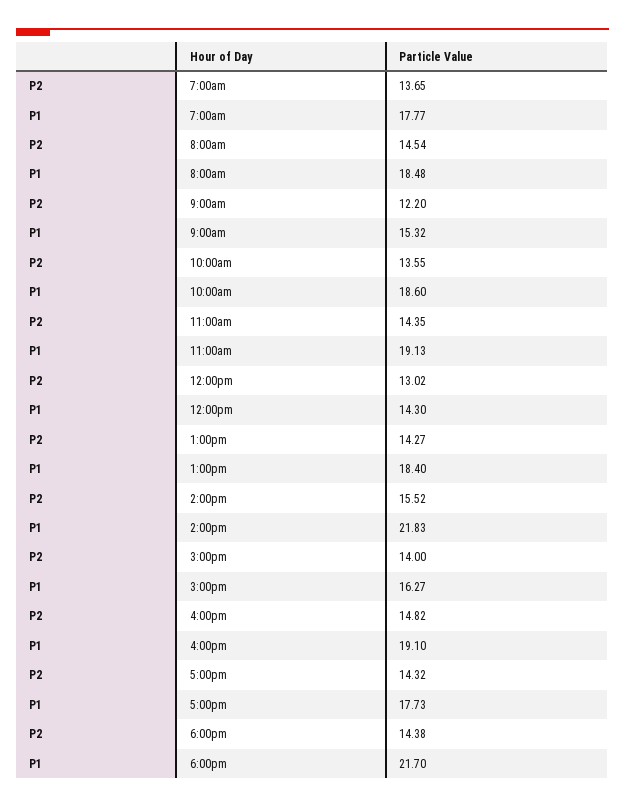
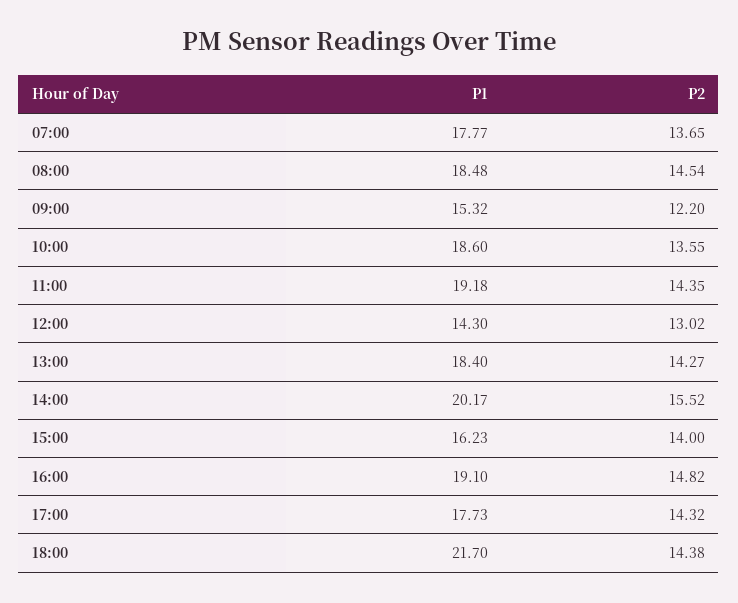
P1, 11:00am: 19.13 -> 19.18
P1, 2:00pm: 21.83 -> 20.17
P1, 3:00pm: 16.27 -> 16.23

